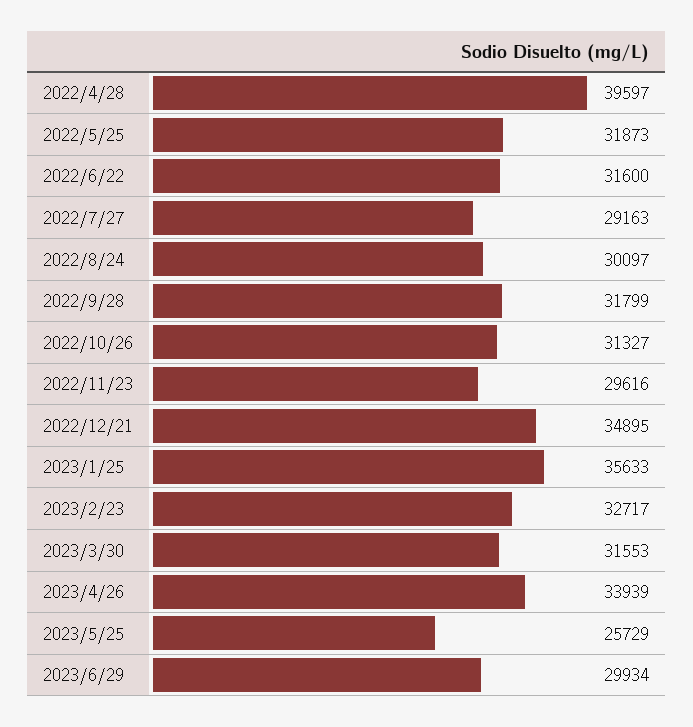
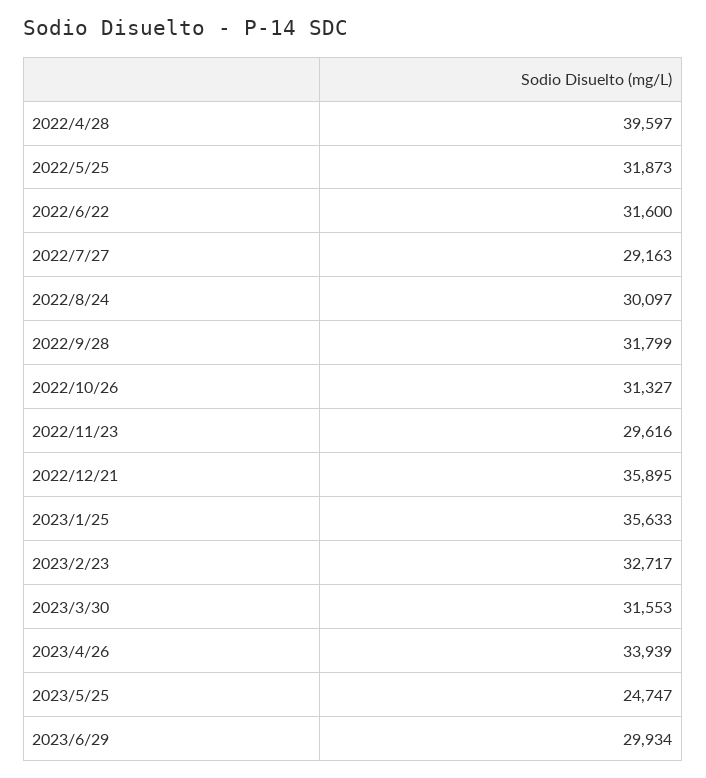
2022/12/21: 34895 -> 35895
2023/5/25: 25729 -> 24747

